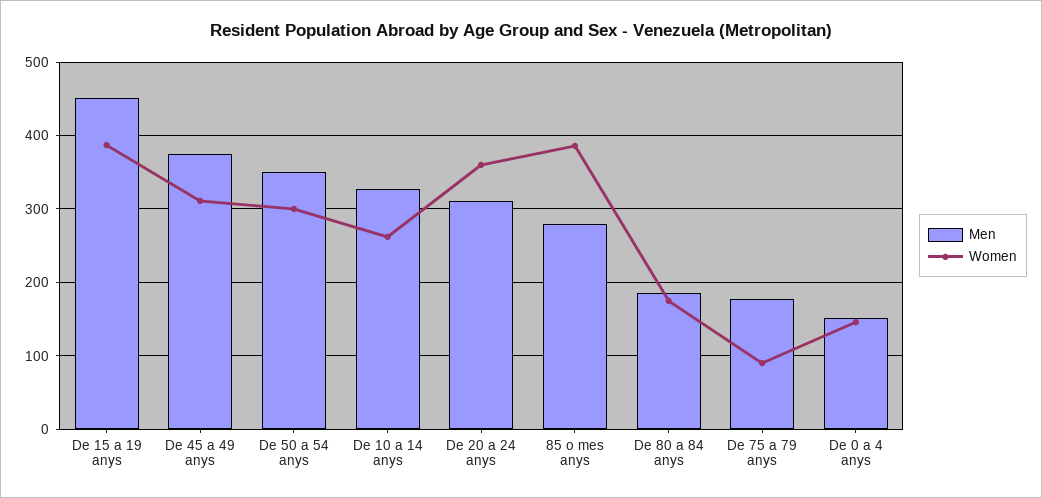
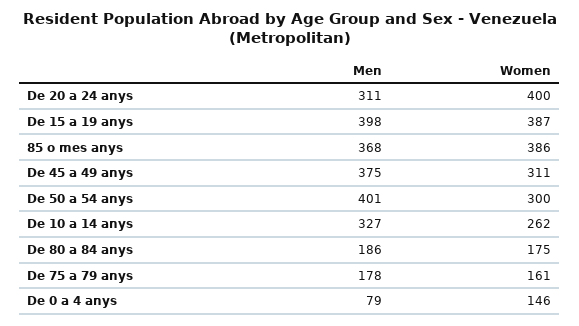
Men, De 15 a 19 anys: 450 -> 398
Men, De 50 a 54 anys: 350 -> 401
Women, De 20 a 24 anys: 360 -> 400
Men, 85 o mes anys: 280 -> 368
Women, De 75 a 79 anys: 90 -> 161
Men, De 0 a 4 anys: 150 -> 79

